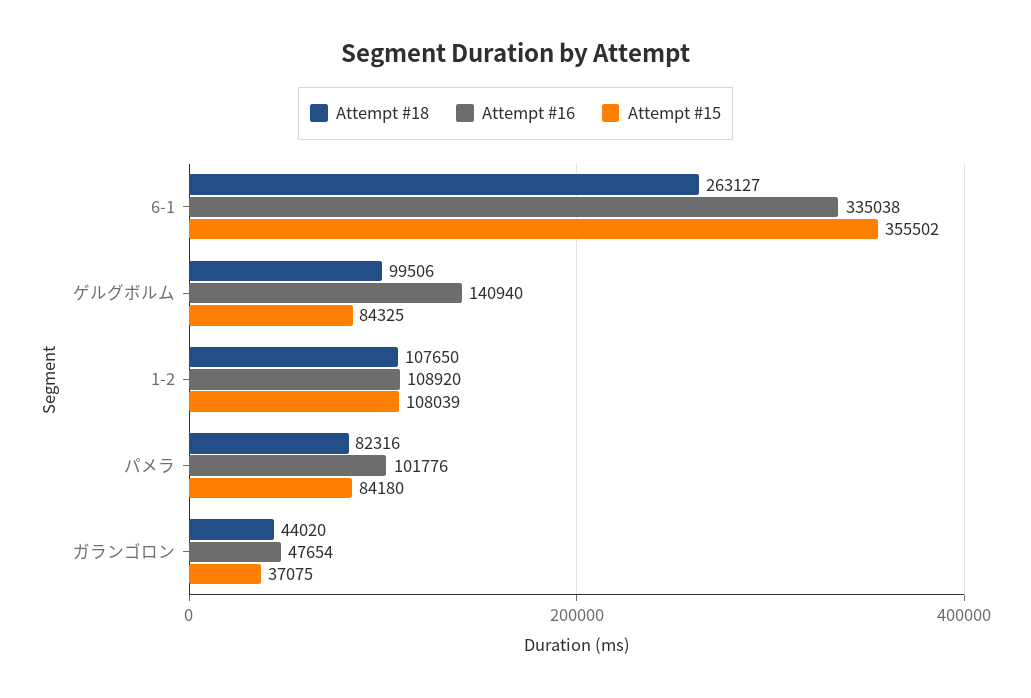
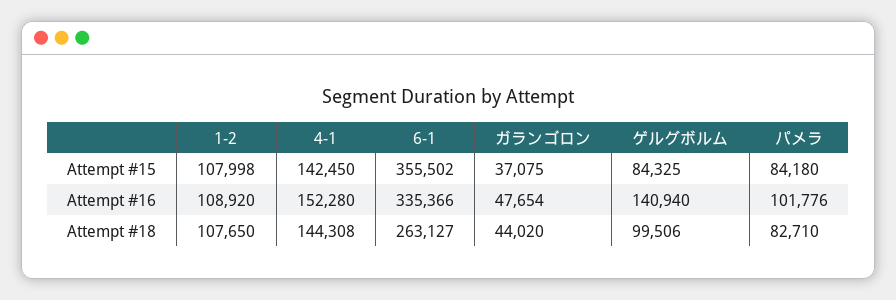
Attempt #16, 6-1: 335038 -> 335366
Attempt #15, 1-2: 108039 -> 107998
Attempt #18, パメラ: 82316 -> 82710
Attempt #15, 4-1: none -> 142450
Attempt #16, 4-1: none -> 152280
Attempt #18, 4-1: none -> 144308

